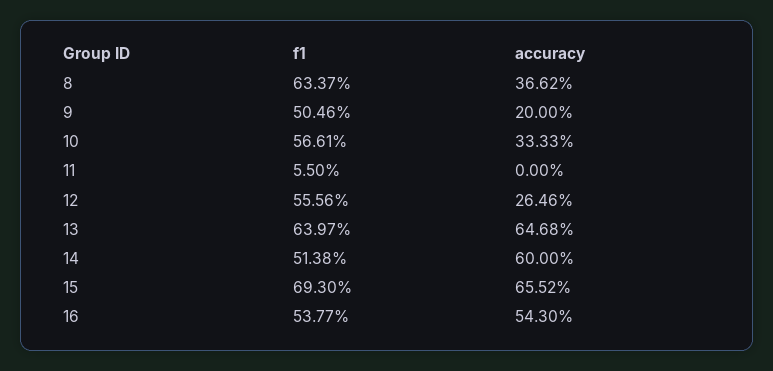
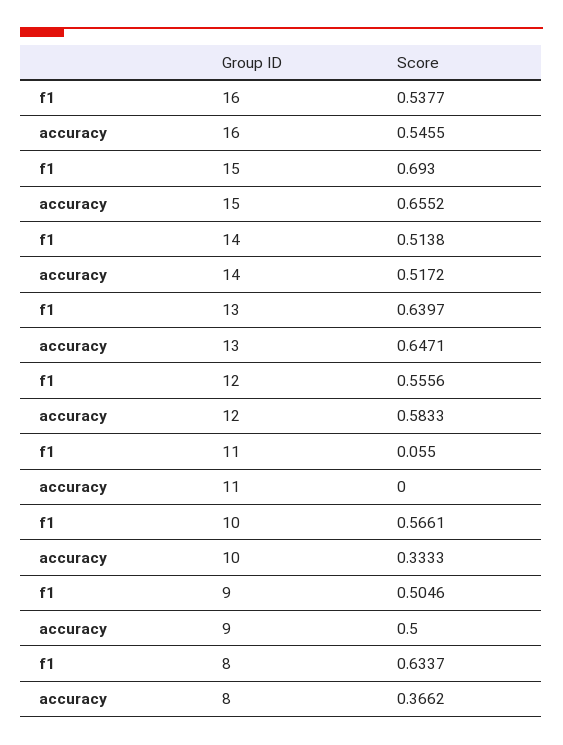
accuracy, 9: 0.2 -> 0.5
accuracy, 12: 0.2646 -> 0.5833
accuracy, 13: 0.6468 -> 0.6471
accuracy, 14: 0.6 -> 0.5172
accuracy, 16: 0.543 -> 0.5455

